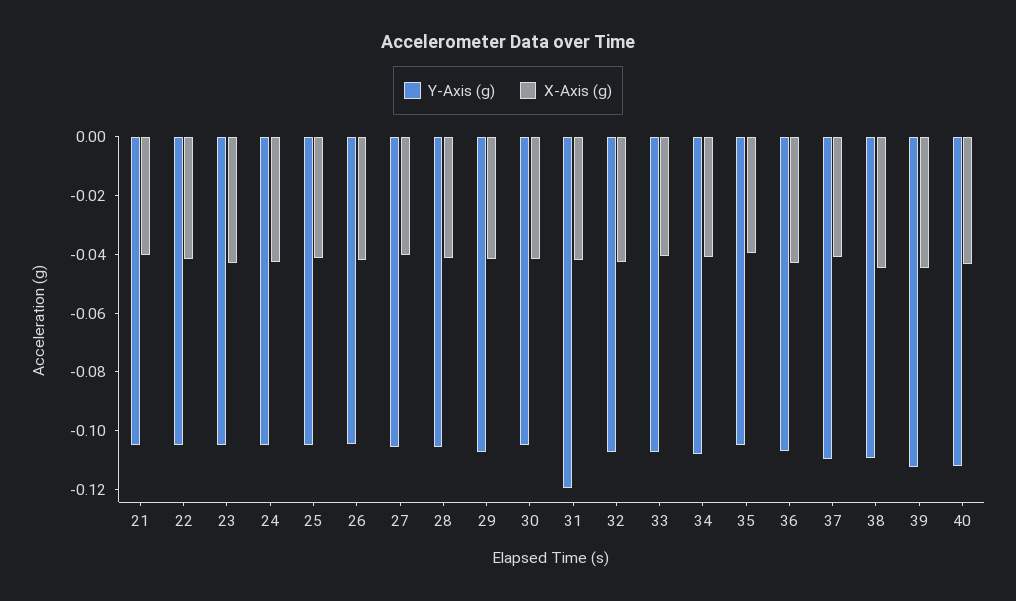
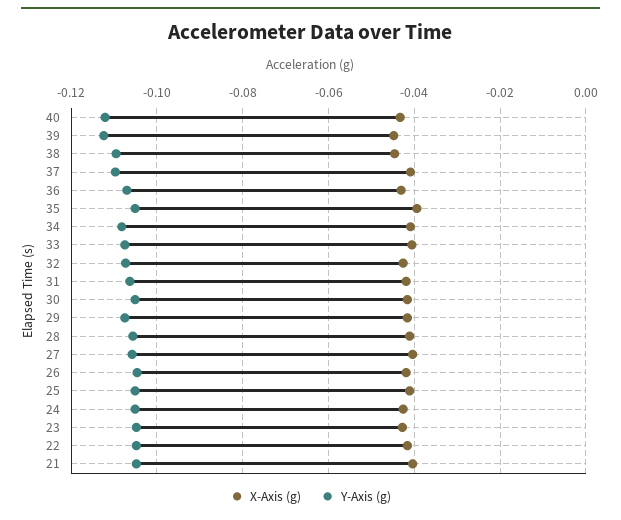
Y-Axis (g), 31: -0.12 -> -0.106

